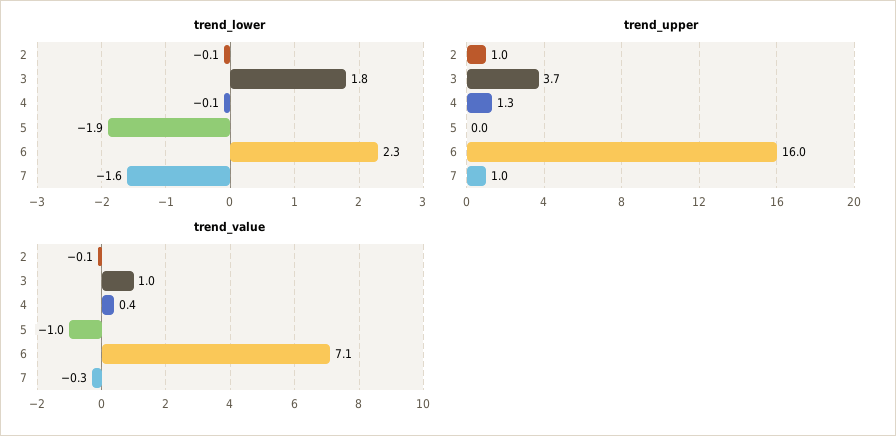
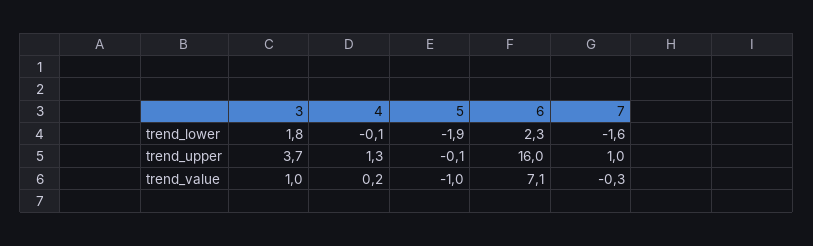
trend_lower, 2: -0.1 -> none
trend_upper, 2: 1 -> none
trend_upper, 5: 0 -> -0.1
trend_value, 2: -0.1 -> none
trend_value, 4: 0.4 -> 0.2

